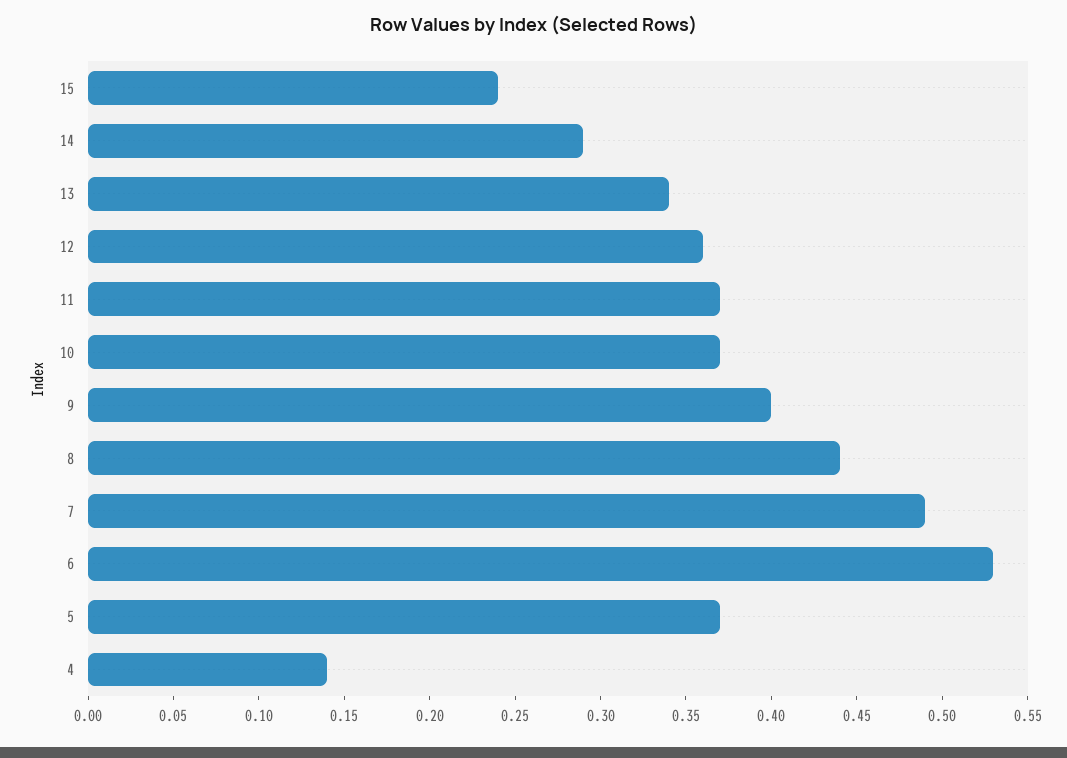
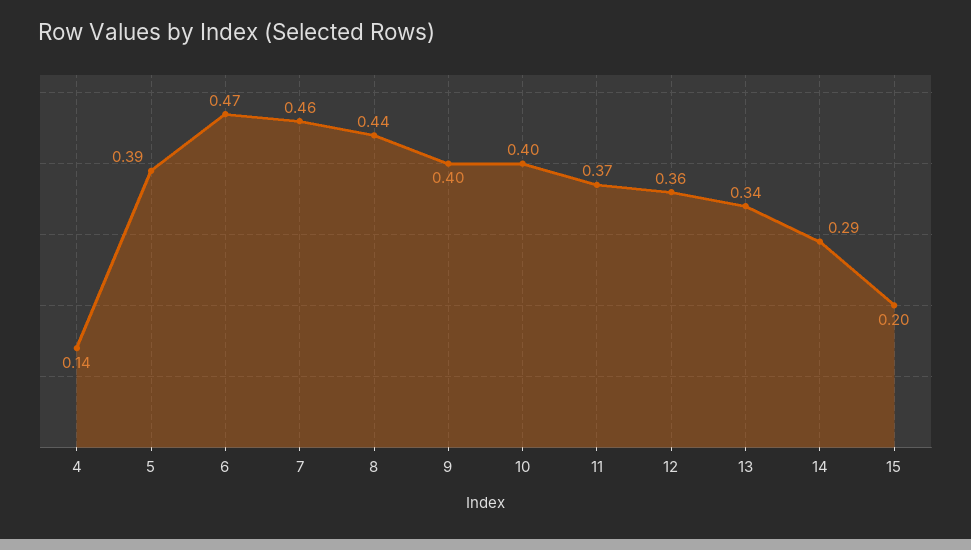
15: 0.24 -> 0.2
10: 0.37 -> 0.4
7: 0.49 -> 0.46
6: 0.53 -> 0.47
5: 0.37 -> 0.39

